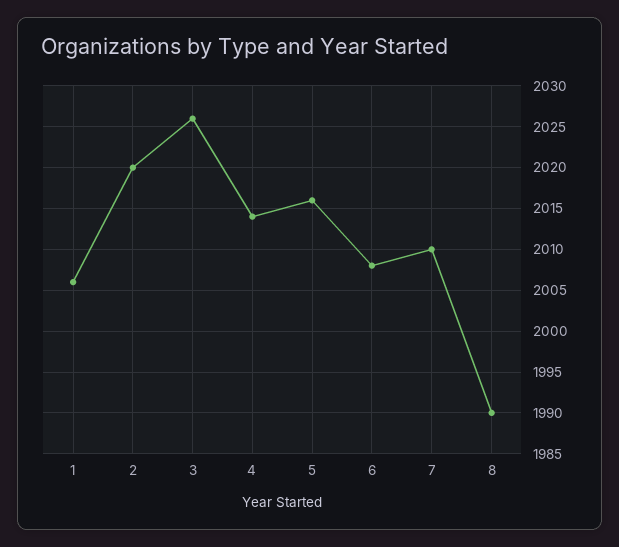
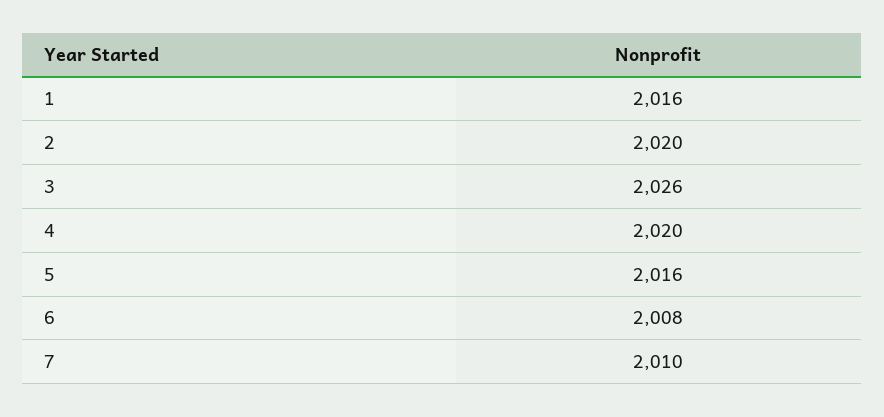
1: 2006 -> 2016
4: 2014 -> 2020
8: 1990 -> none

